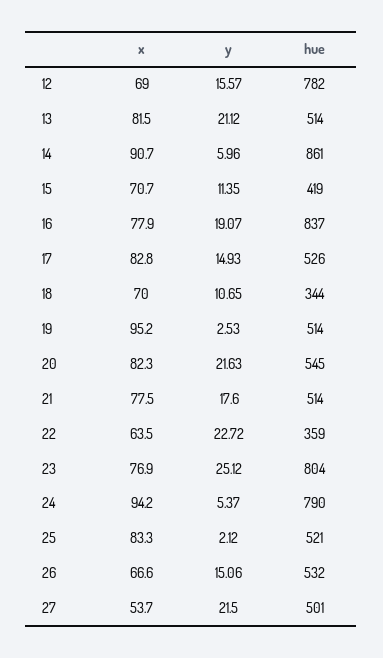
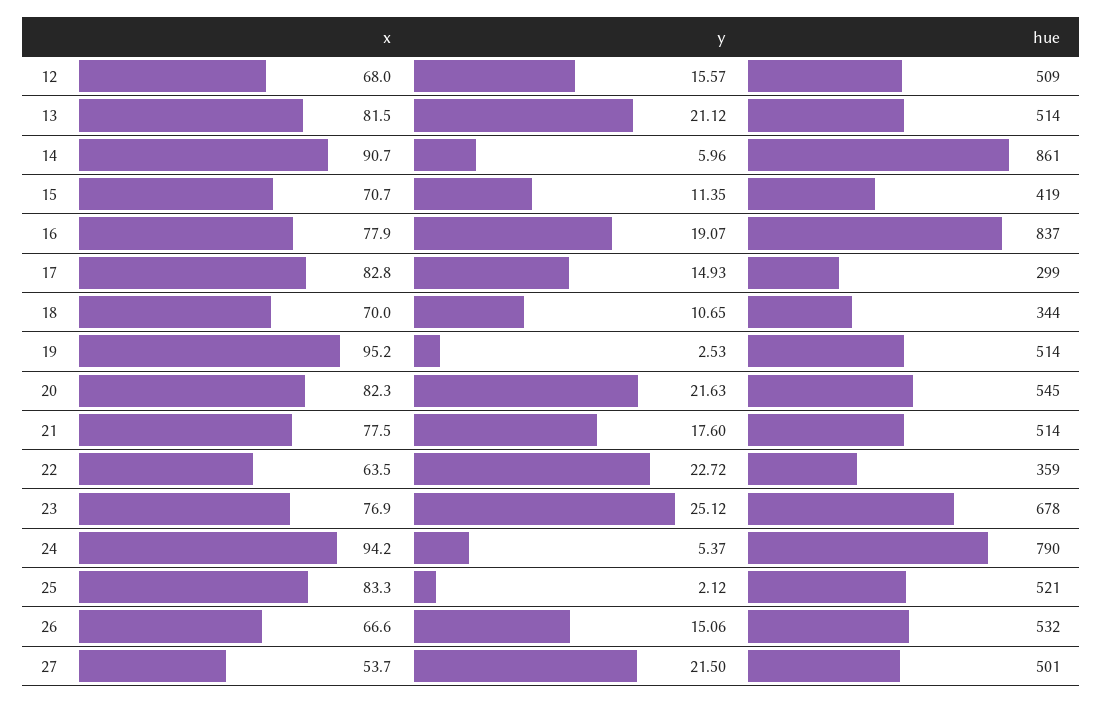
x, 12: 69 -> 68
hue, 12: 782 -> 509
hue, 17: 526 -> 299
hue, 23: 804 -> 678

